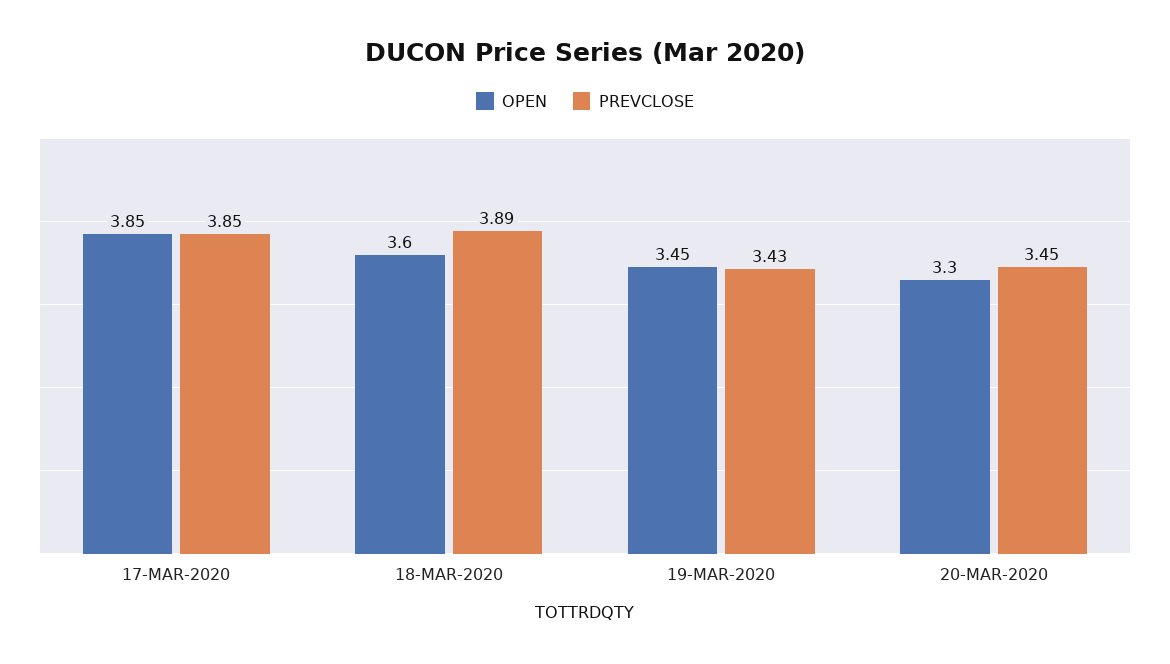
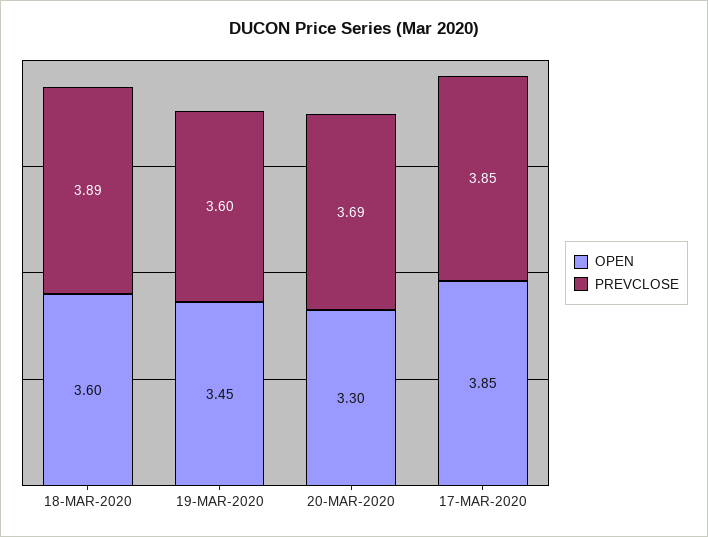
PREVCLOSE, 19-MAR-2020: 3.43 -> 3.6
PREVCLOSE, 20-MAR-2020: 3.45 -> 3.69

